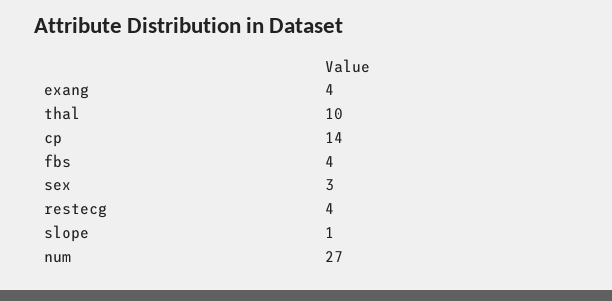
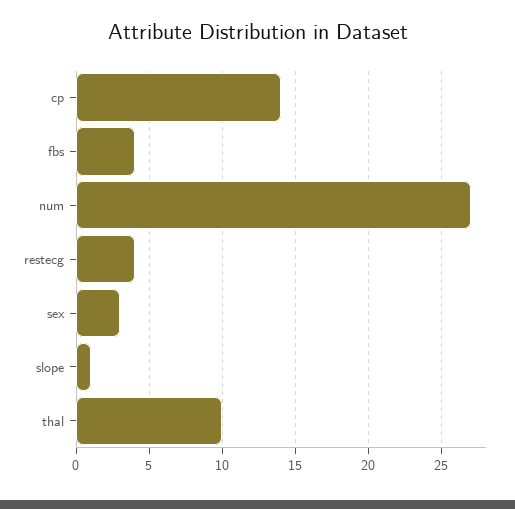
exang: 4 -> none

